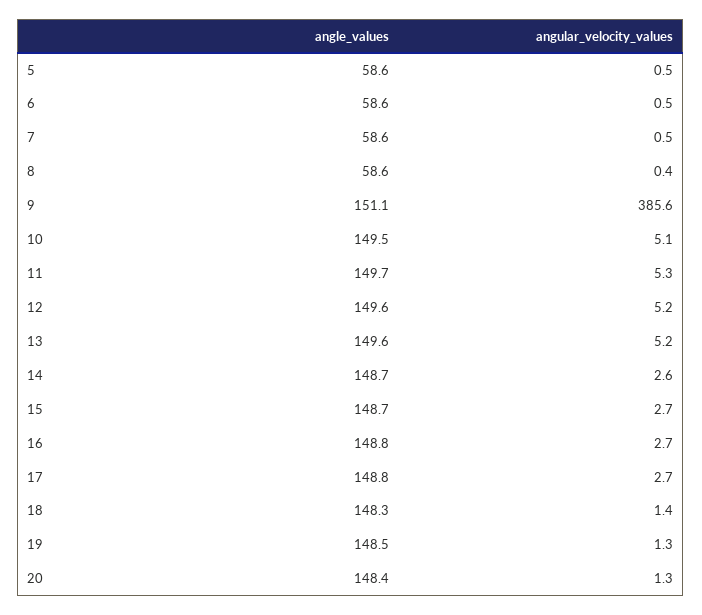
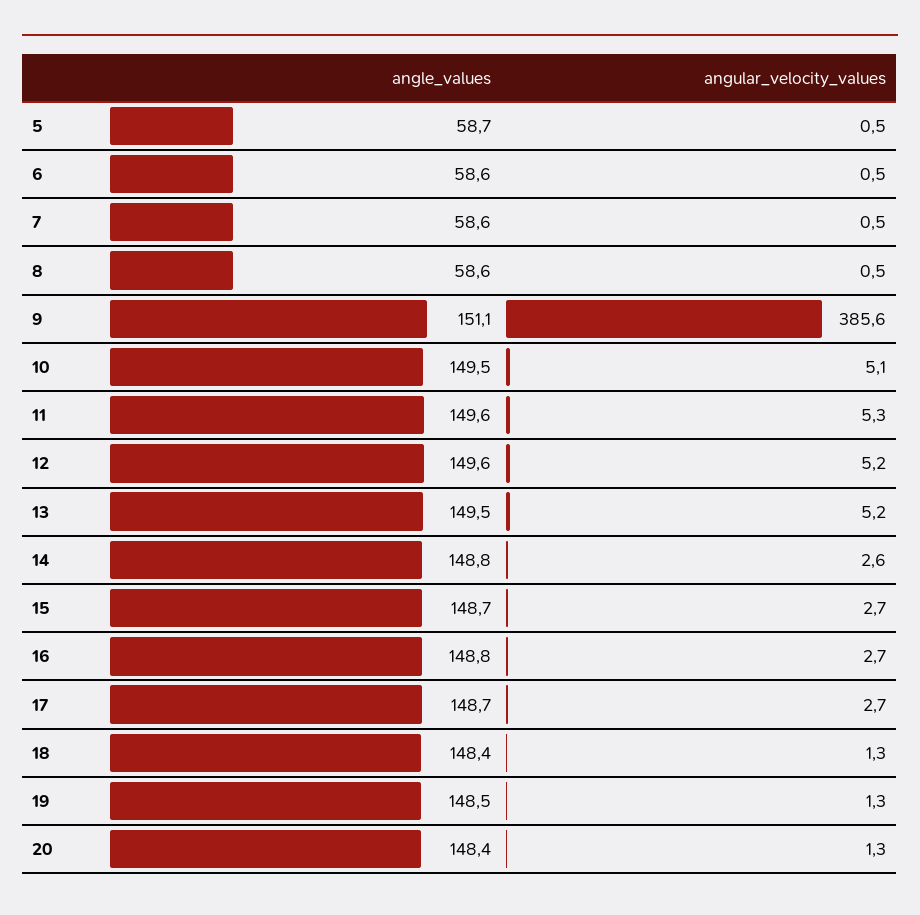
angle_values, 5: 58.6 -> 58.7
angular_velocity_values, 8: 0.4 -> 0.5
angle_values, 11: 149.7 -> 149.6
angle_values, 13: 149.6 -> 149.5
angle_values, 14: 148.7 -> 148.8
angle_values, 17: 148.8 -> 148.7
angle_values, 18: 148.3 -> 148.4
angular_velocity_values, 18: 1.4 -> 1.3

